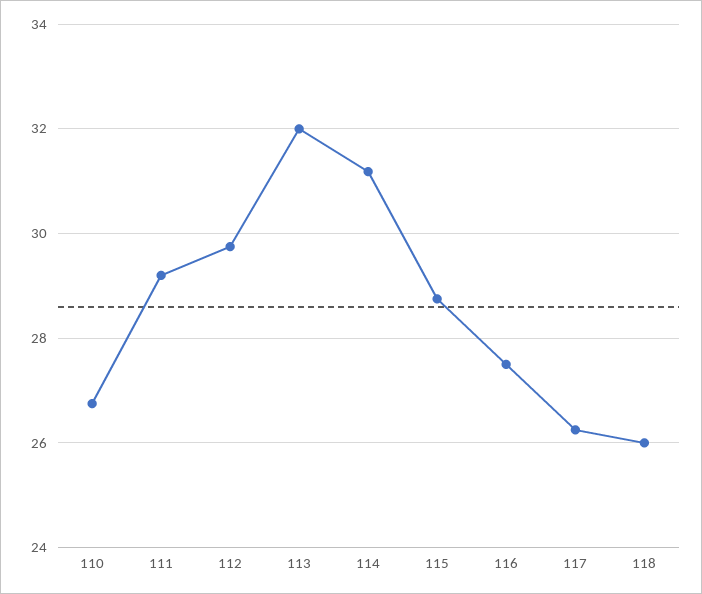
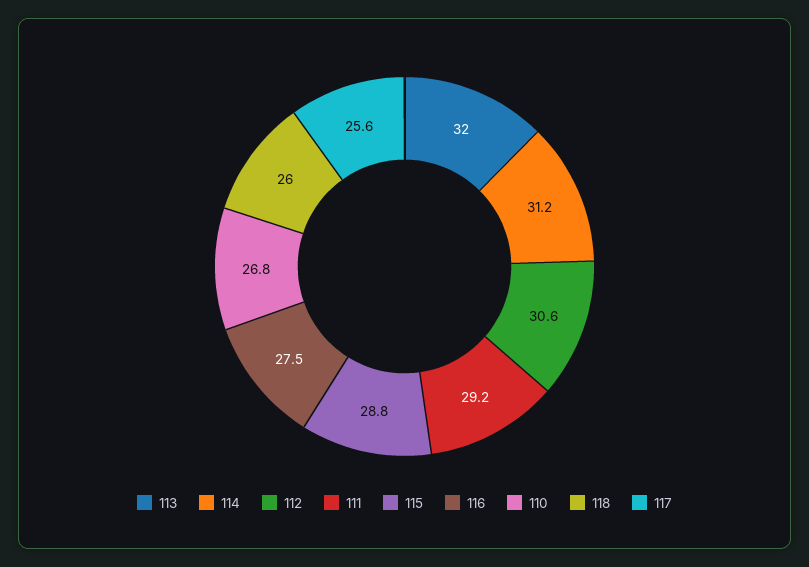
112: 29.8 -> 30.6
117: 26.2 -> 25.6

